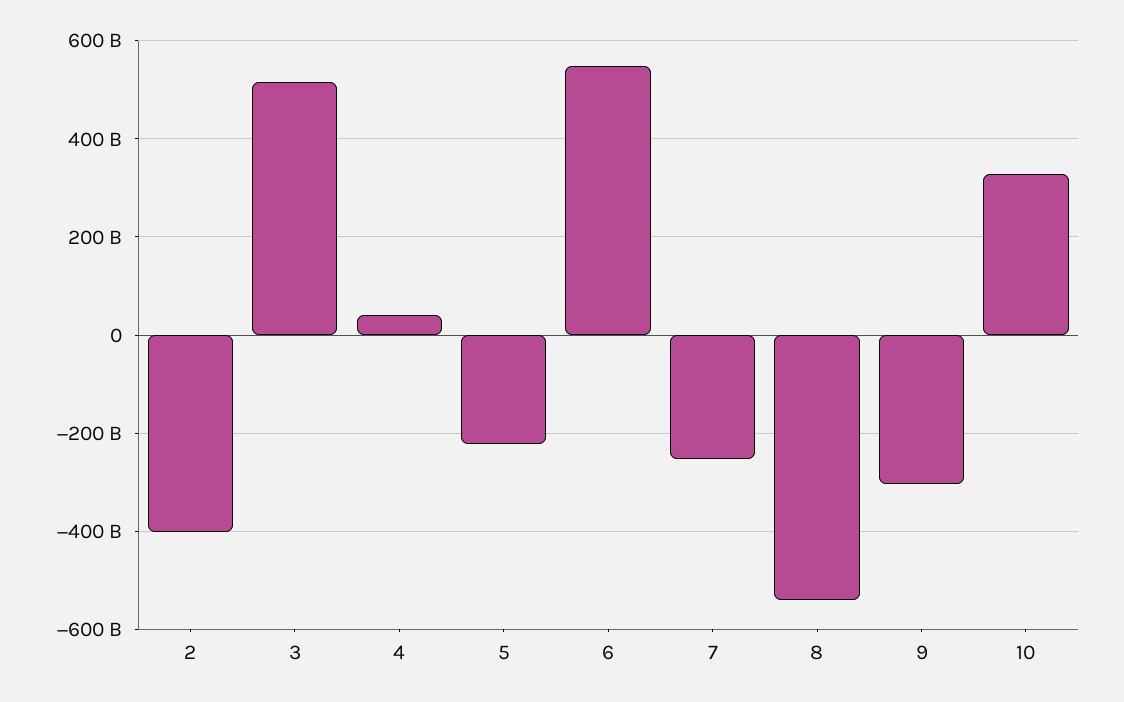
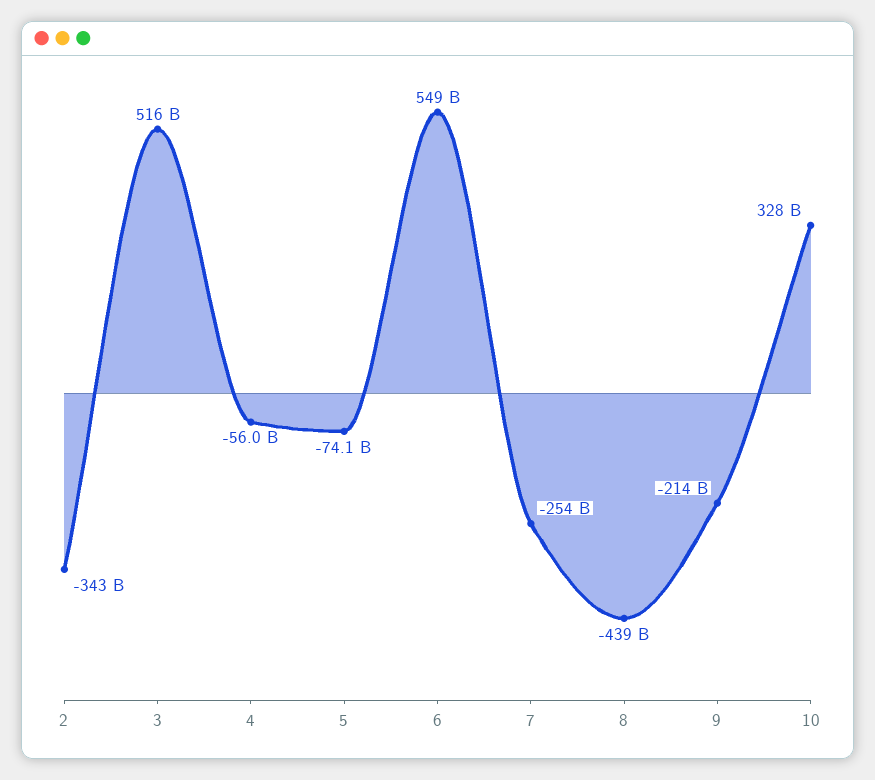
2: -400000000000 -> -343000000000
4: 40000000000 -> -56000000000
5: -220000000000 -> -74100000000
8: -540000000000 -> -439000000000
9: -300000000000 -> -214000000000

